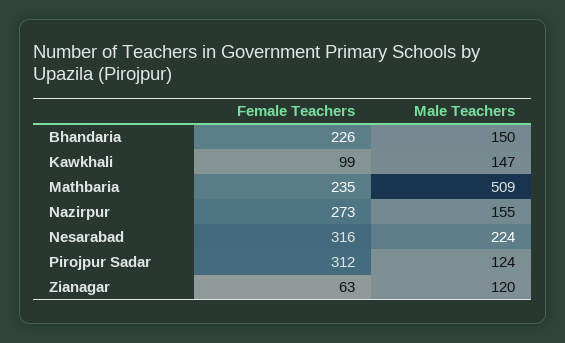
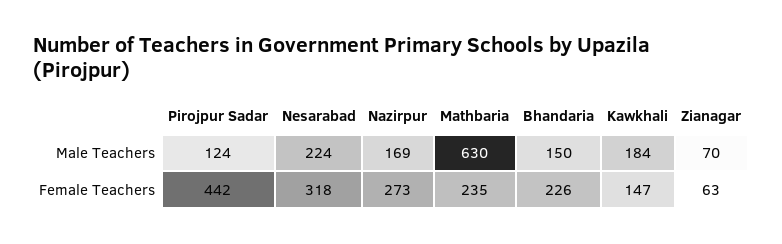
Female Teachers, Kawkhali: 99 -> 147
Male Teachers, Kawkhali: 147 -> 184
Male Teachers, Mathbaria: 509 -> 630
Male Teachers, Nazirpur: 155 -> 169
Female Teachers, Nesarabad: 316 -> 318
Female Teachers, Pirojpur Sadar: 312 -> 442
Male Teachers, Zianagar: 120 -> 70

